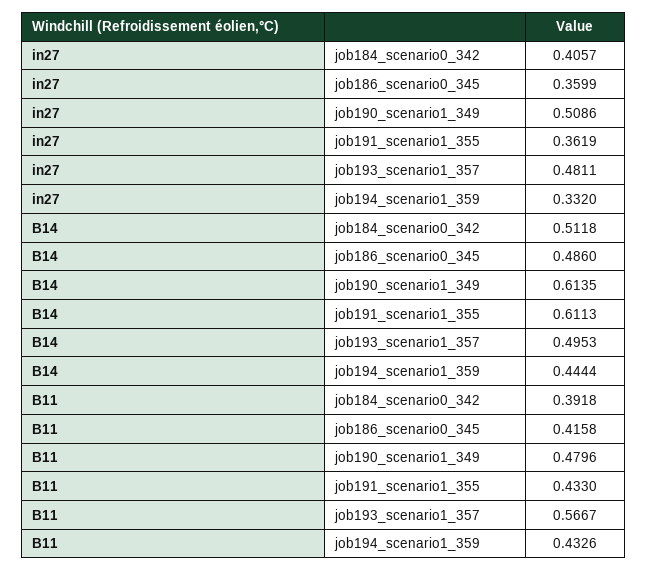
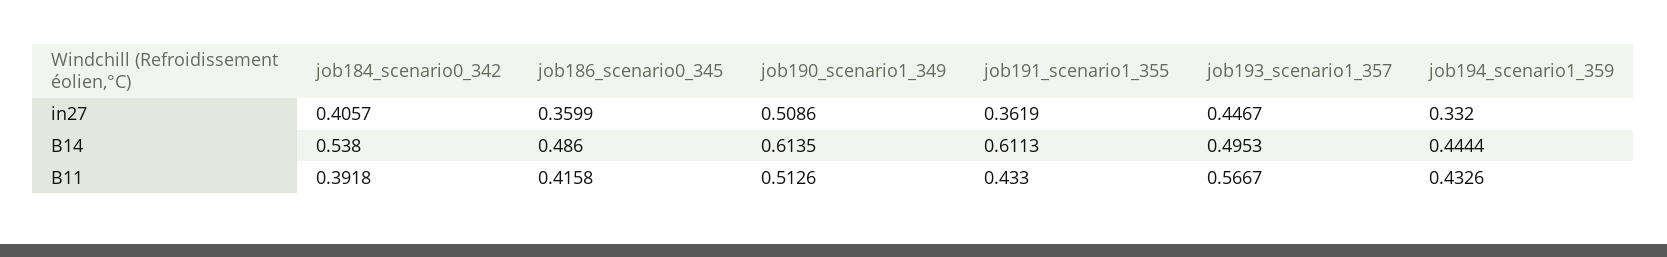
in27, job193_scenario1_357: 0.4811 -> 0.4467
B14, job184_scenario0_342: 0.5118 -> 0.538
B11, job190_scenario1_349: 0.4796 -> 0.5126

